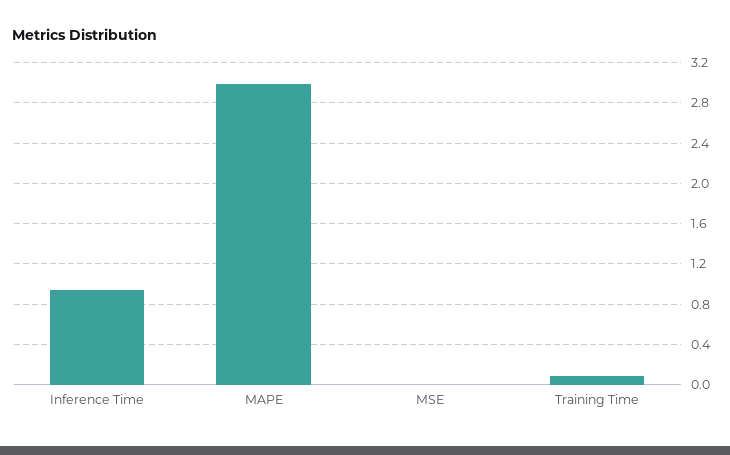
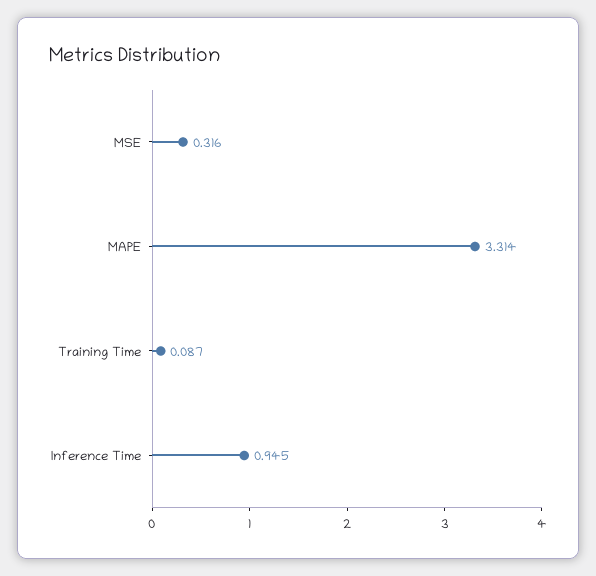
MAPE: 3 -> 3.314
MSE: 0 -> 0.316

